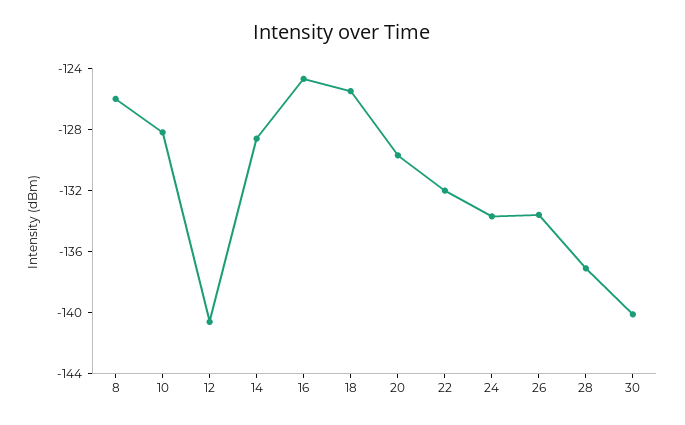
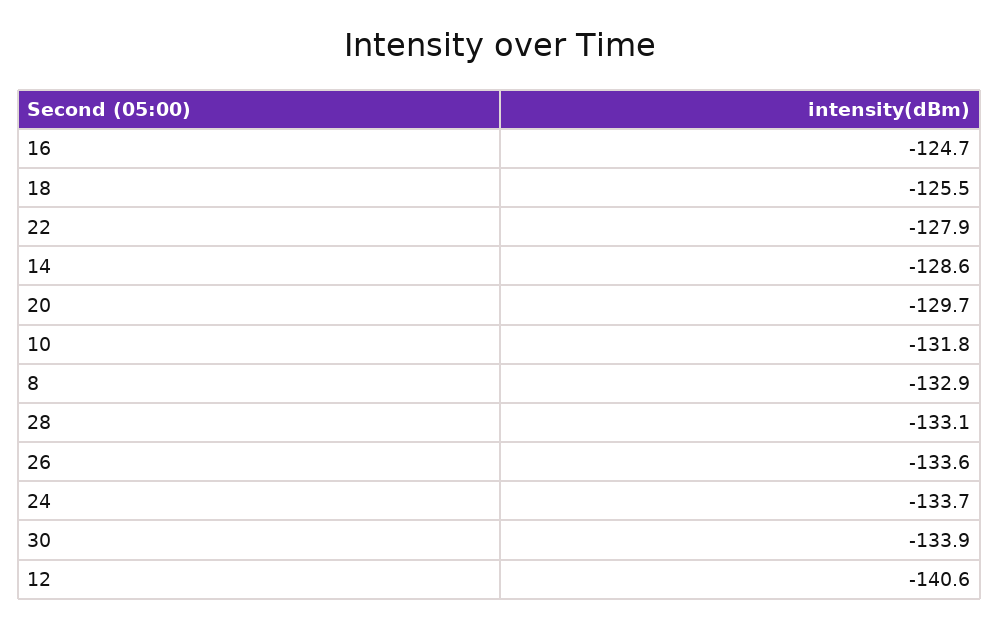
8: -126 -> -132.9
10: -128 -> -131.8
22: -132 -> -127.9
28: -137 -> -133.1
30: -140 -> -133.9

